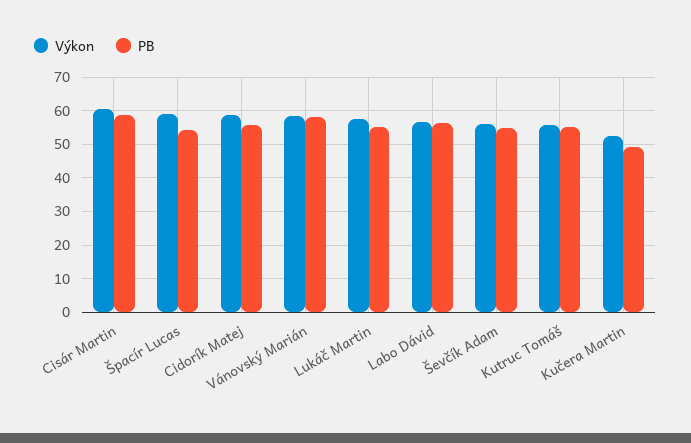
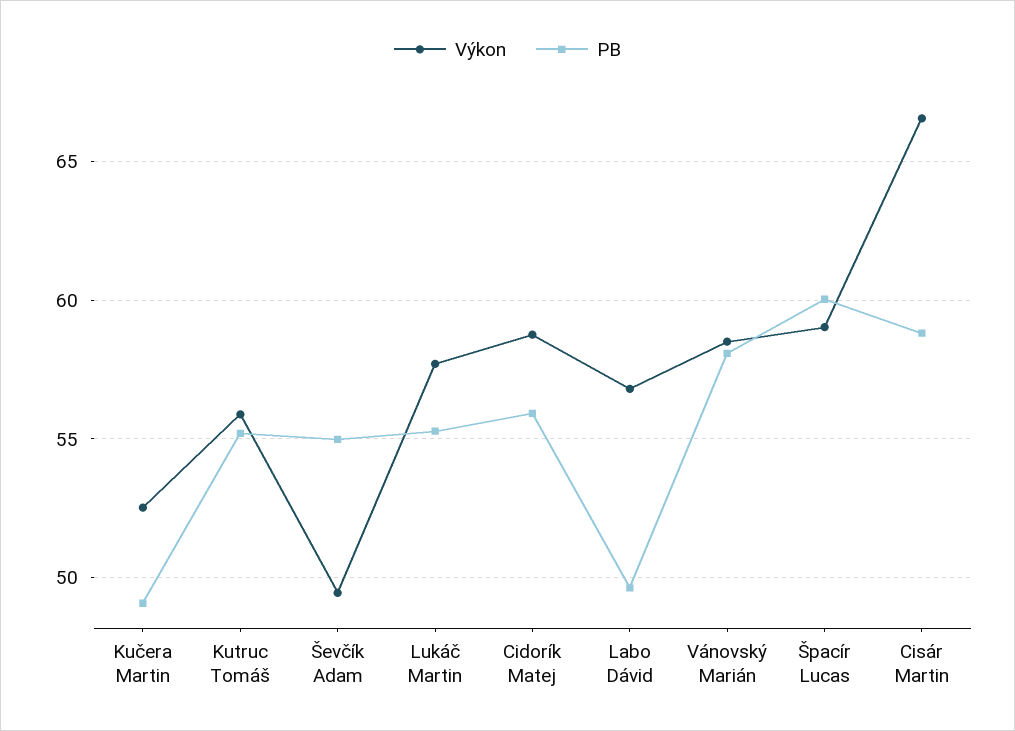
Výkon, Cisár Martin: 60 -> 66.5
PB, Špacír Lucas: 54 -> 60
PB, Labo Dávid: 56 -> 49.5
Výkon, Ševčík Adam: 56 -> 49.5

